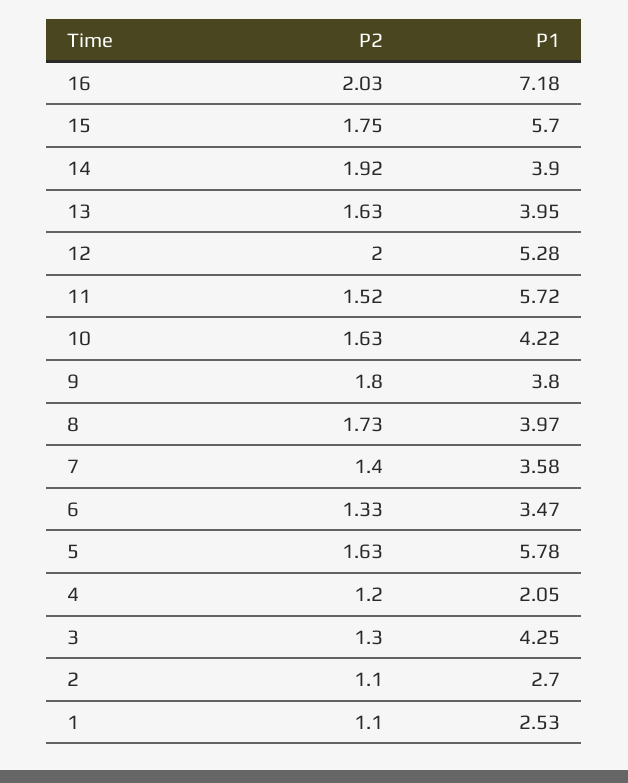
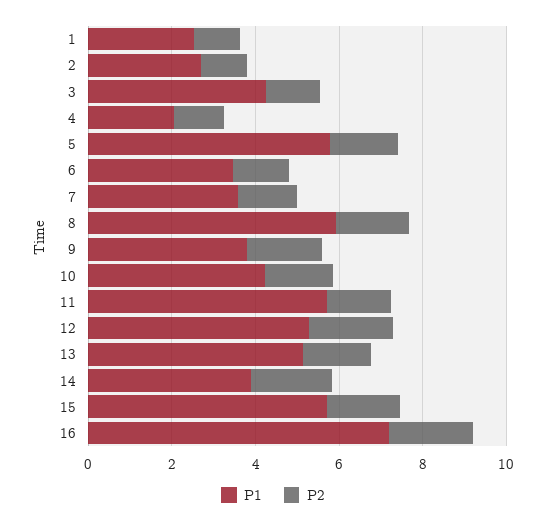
P1, 13: 3.95 -> 5
P1, 8: 3.97 -> 6

